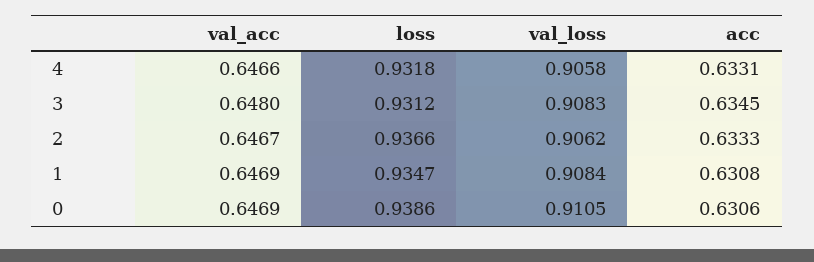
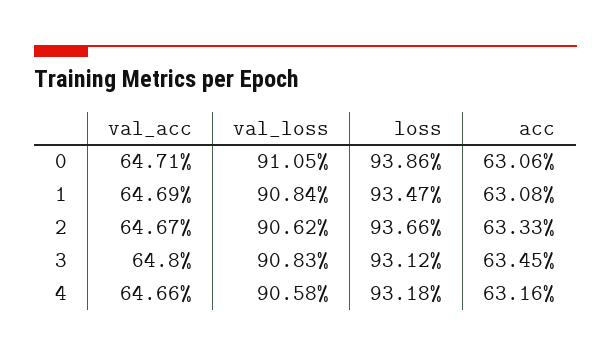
acc, 4: 0.6331 -> 0.6316
val_acc, 0: 0.6469 -> 0.6471

